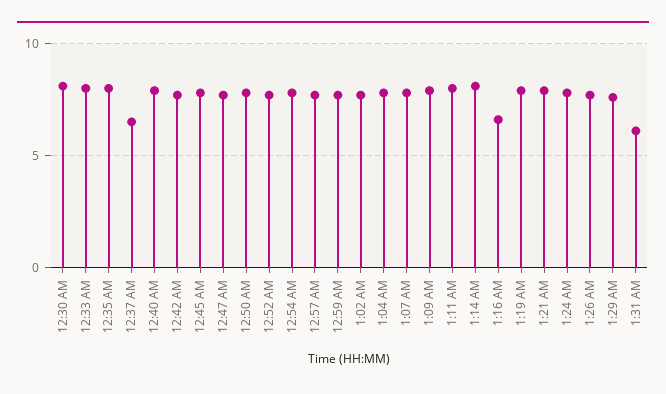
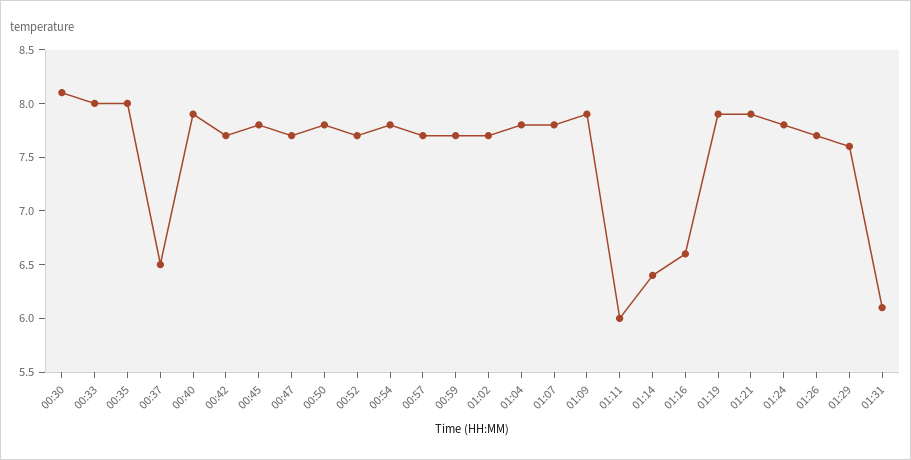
1:11 AM: 8 -> 6
1:14 AM: 8 -> 6.4

